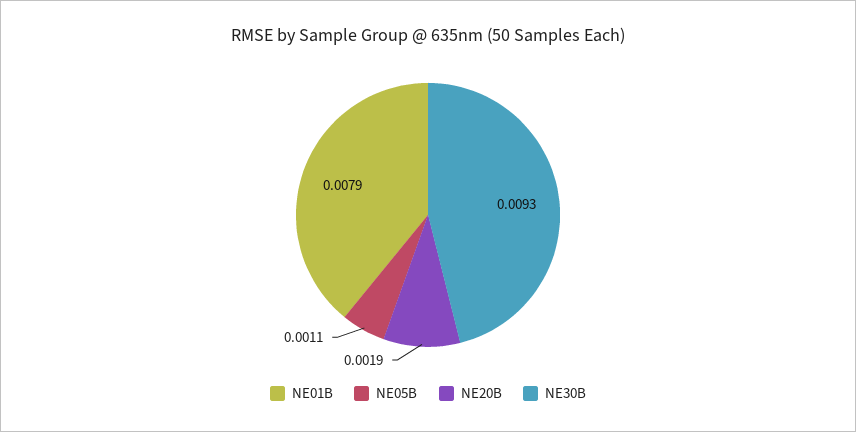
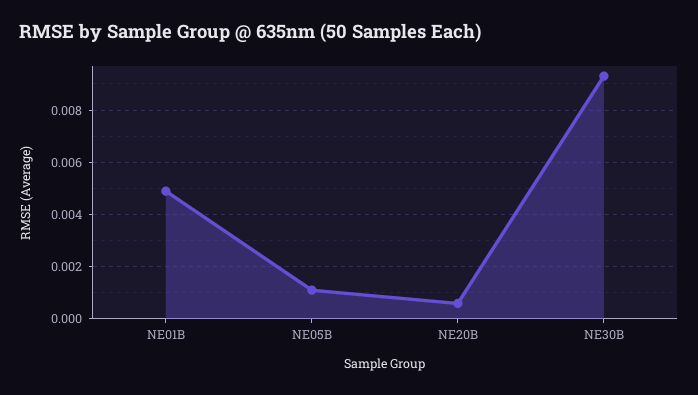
NE01B: 0.0079 -> 0.005
NE20B: 0.0019 -> 0.0005

